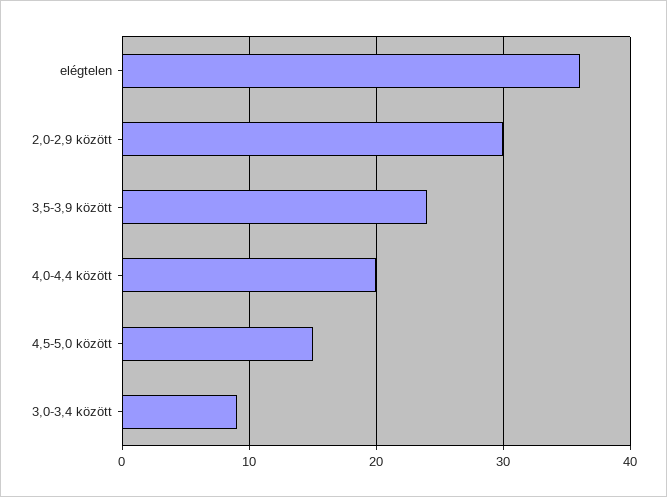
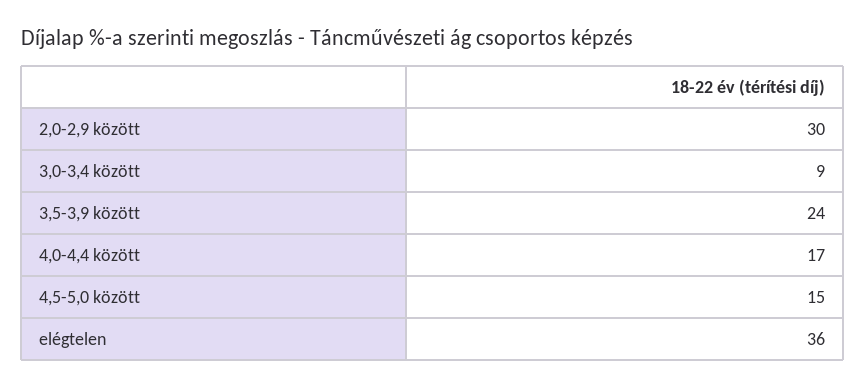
4,0-4,4 között: 20 -> 17

